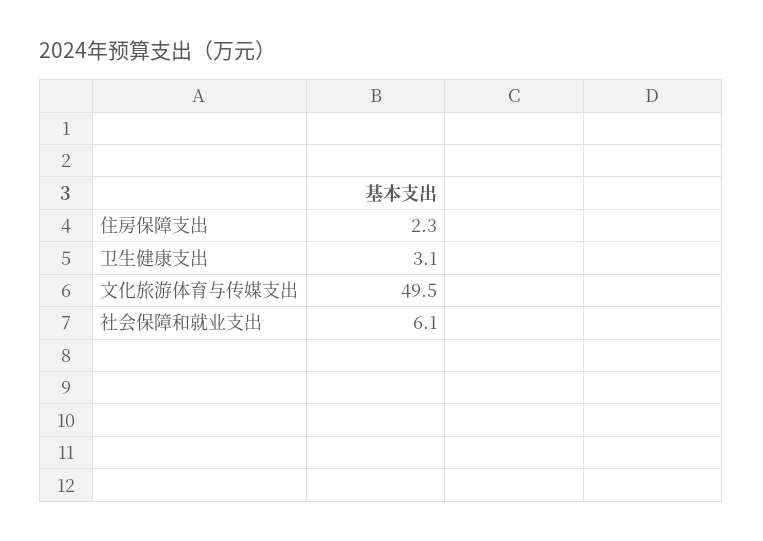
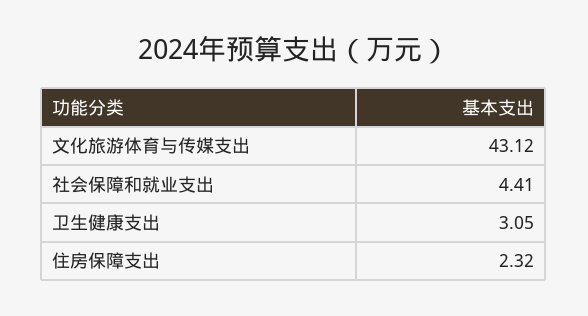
文化旅游体育与传媒支出: 49.5 -> 43.12
社会保障和就业支出: 6.1 -> 4.41

